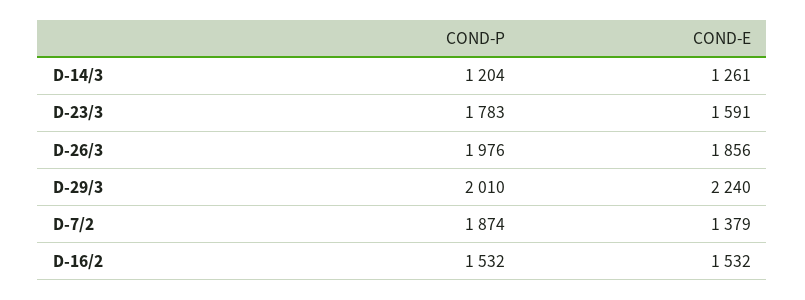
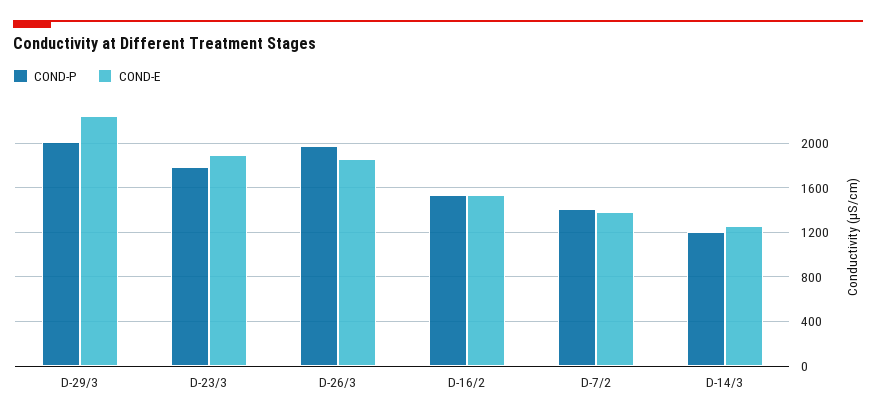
COND-E, D-23/3: 1591 -> 1900
COND-P, D-7/2: 1874 -> 1400

